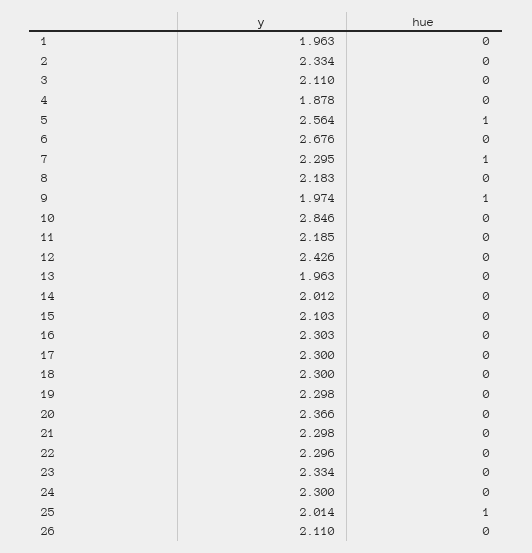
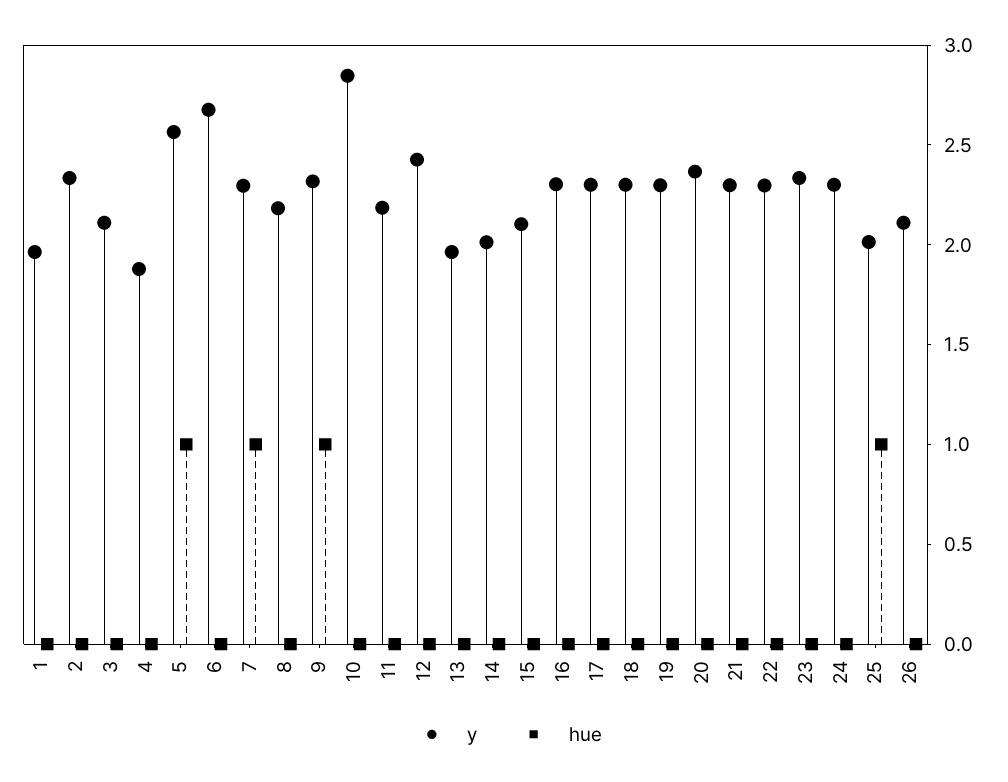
y, 9: 1.974 -> 2.3

